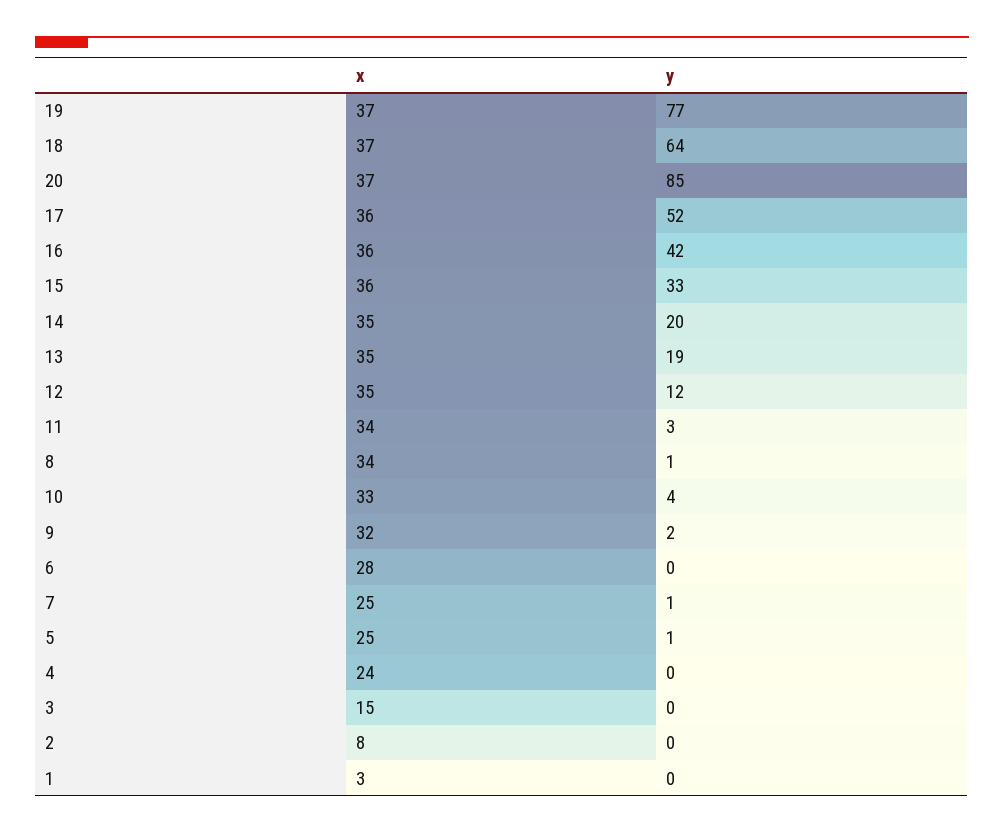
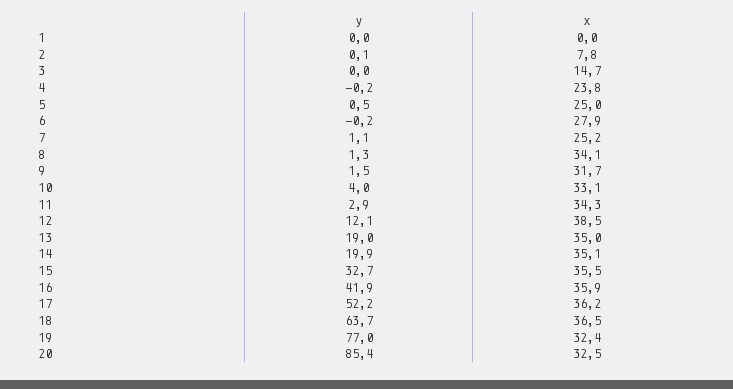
x, 19: 37 -> 32.4
x, 20: 37 -> 32.5
x, 12: 35 -> 38.5
x, 1: 3 -> 0

